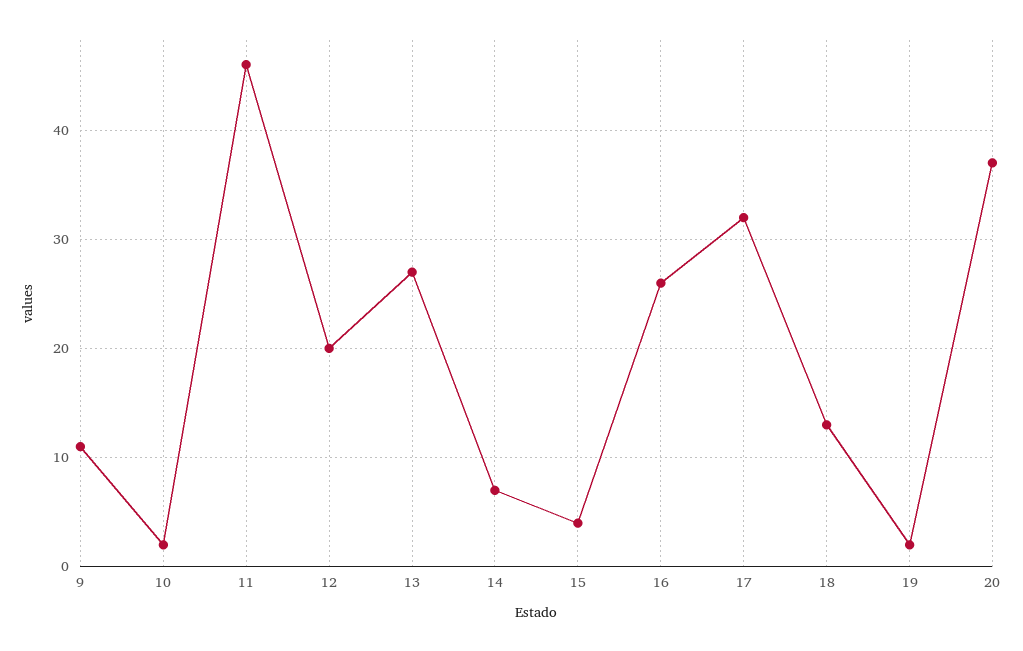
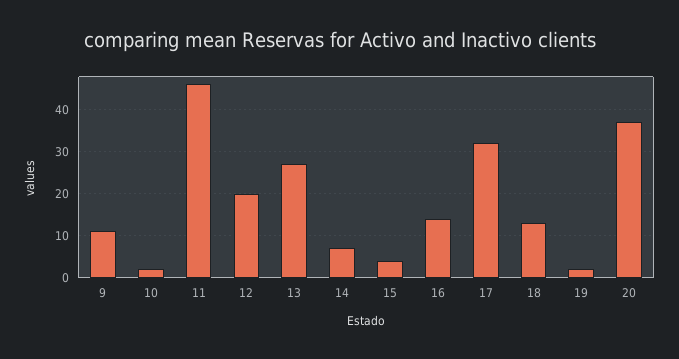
16: 26 -> 15

